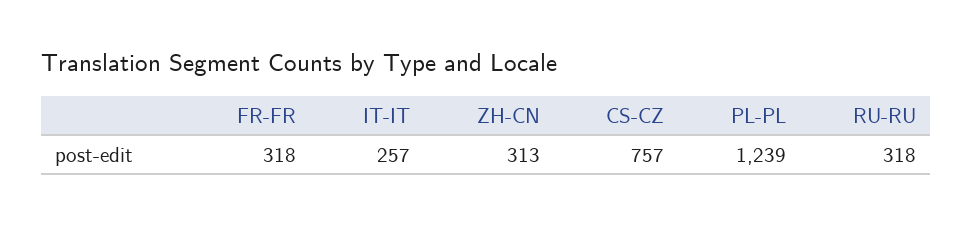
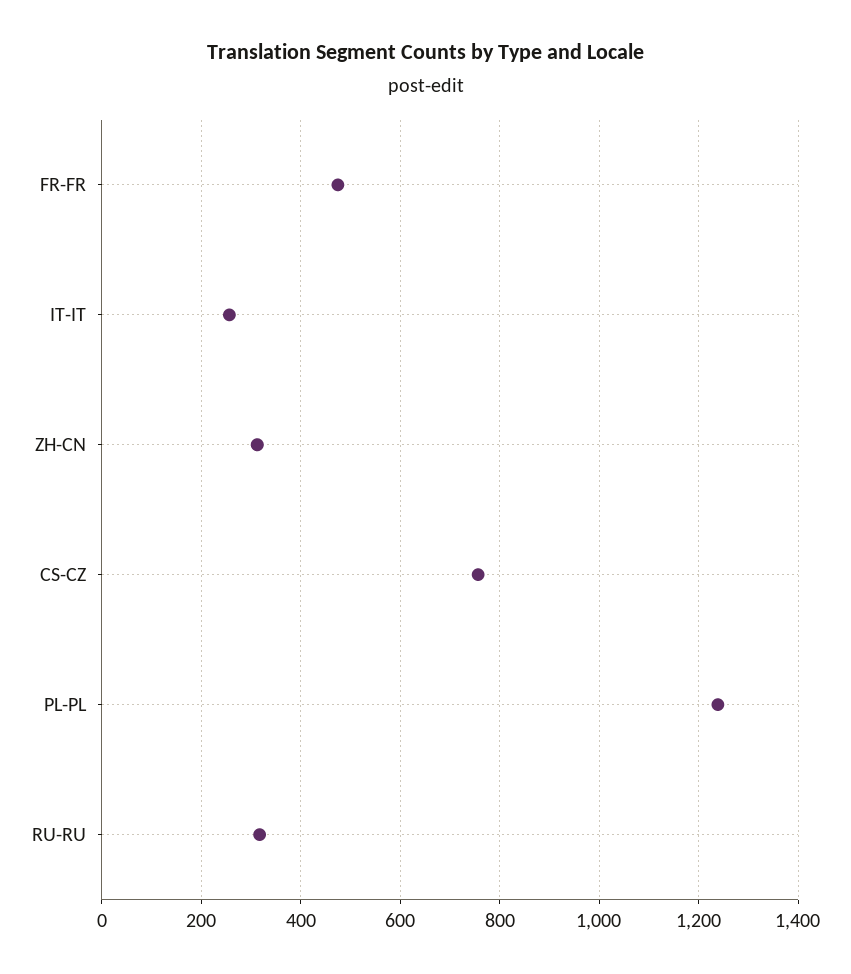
FR-FR: 318 -> 480

